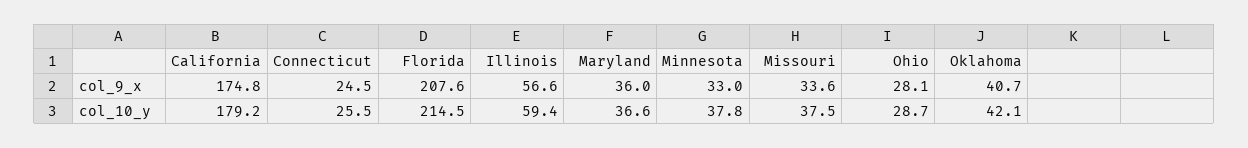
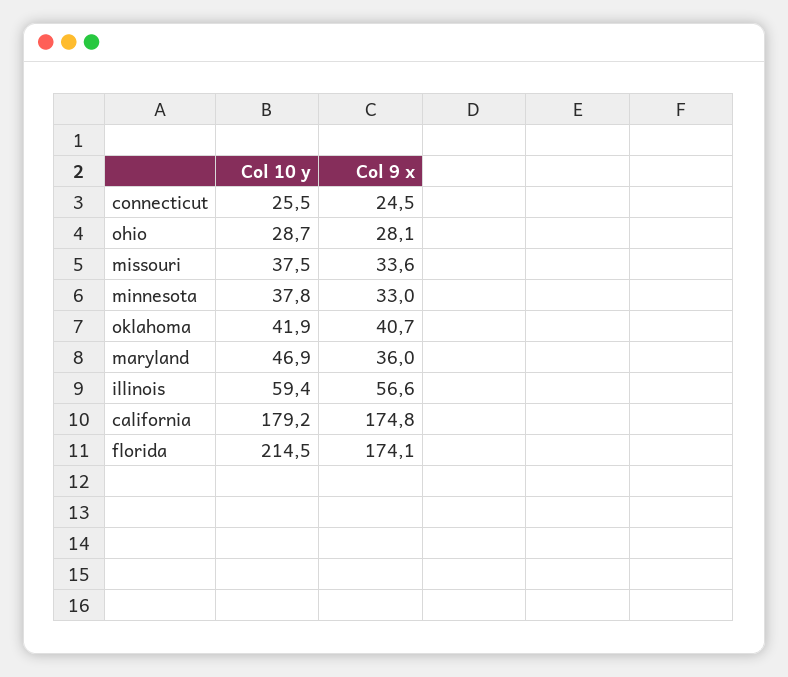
Florida, col_9_x: 207.6 -> 174.1
Maryland, col_10_y: 36.6 -> 46.9
Oklahoma, col_10_y: 42.1 -> 41.9

